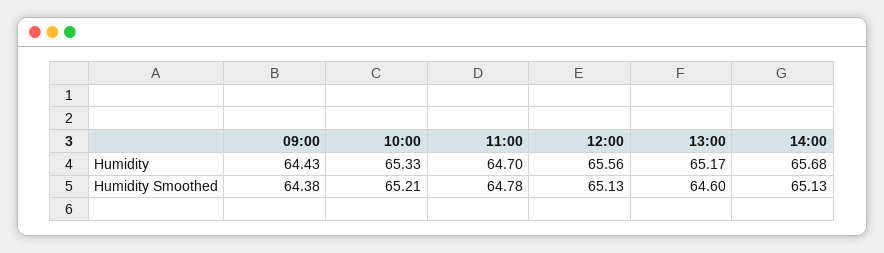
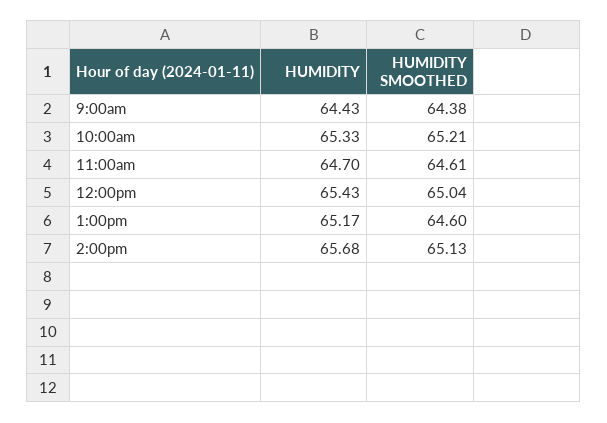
12:00, Humidity: 65.56 -> 65.43
11:00, Humidity Smoothed: 64.78 -> 64.61
12:00, Humidity Smoothed: 65.13 -> 65.04

